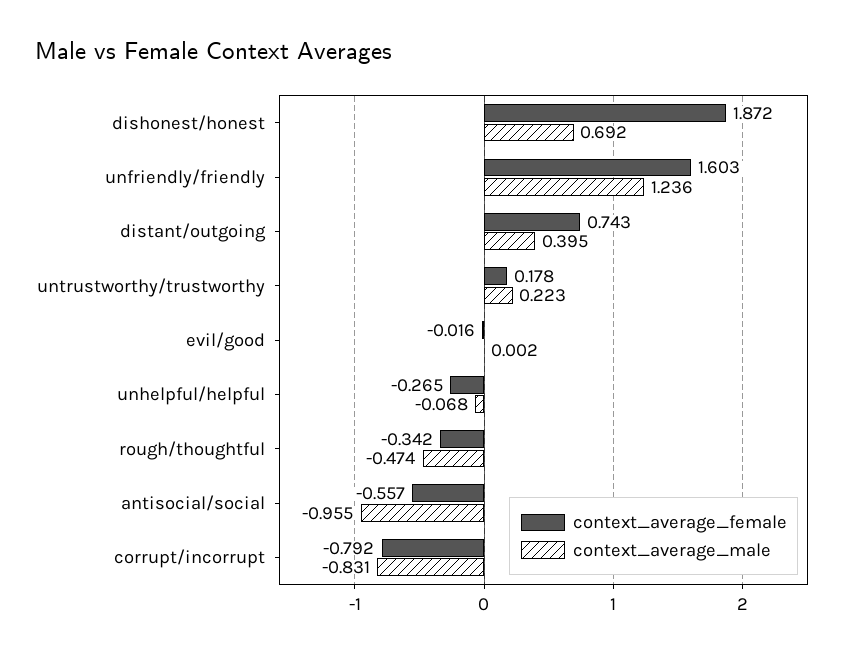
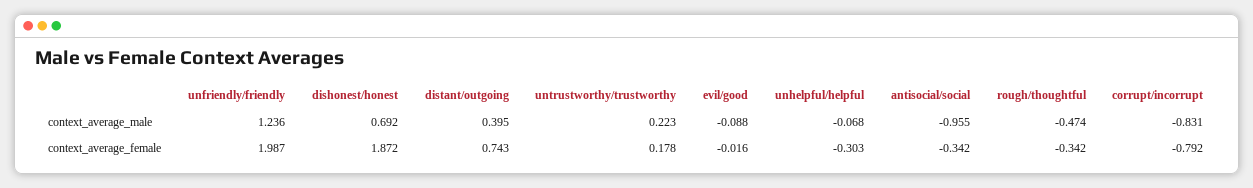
context_average_female, unfriendly/friendly: 1.603 -> 1.987
context_average_male, evil/good: 0.002 -> -0.088
context_average_female, unhelpful/helpful: -0.265 -> -0.303
context_average_female, antisocial/social: -0.557 -> -0.342

